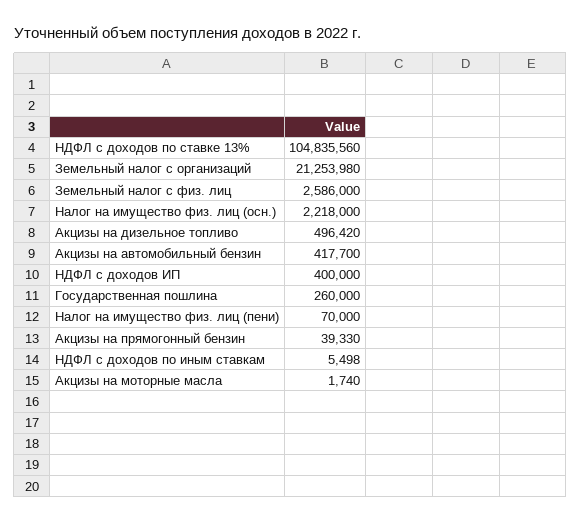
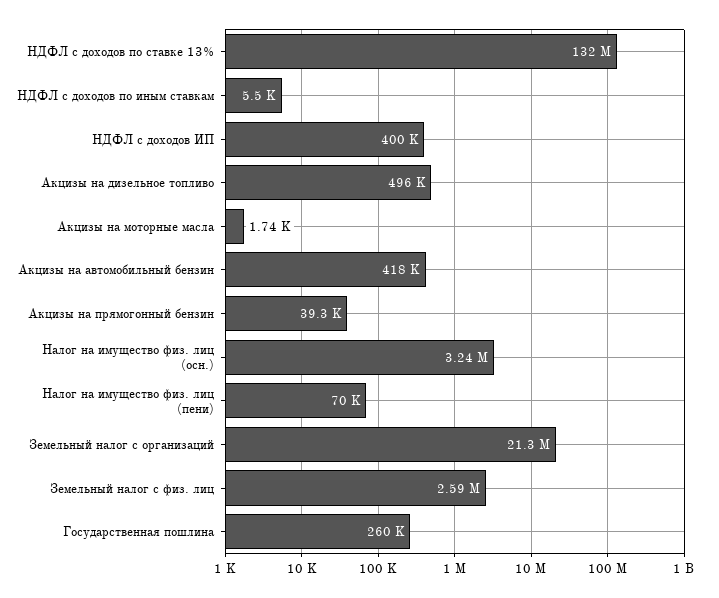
НДФЛ с доходов по ставке 13%: 104835560 -> 132000000
Налог на имущество физ. лиц (осн.): 2218000 -> 3240000

